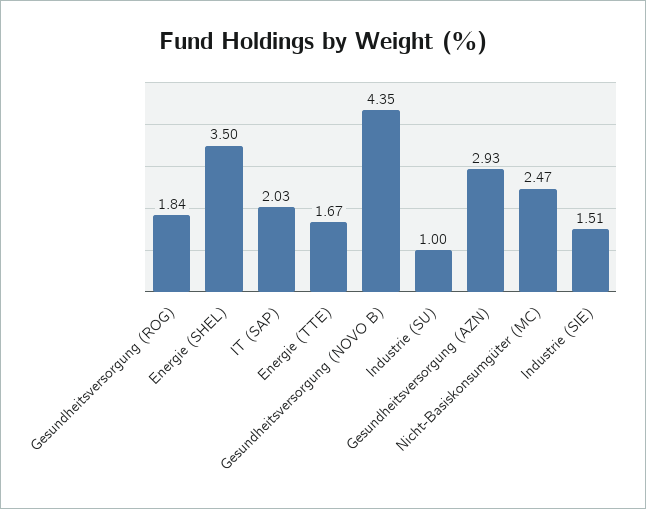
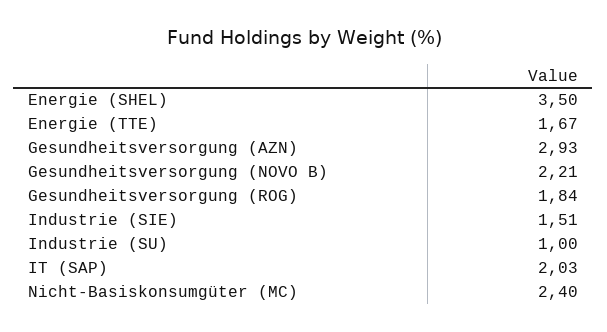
Gesundheitsversorgung (NOVO B): 4.35 -> 2.21
Nicht-Basiskonsumgüter (MC): 2.47 -> 2.4

